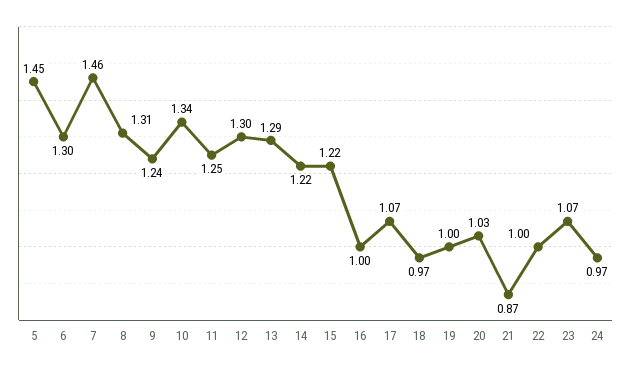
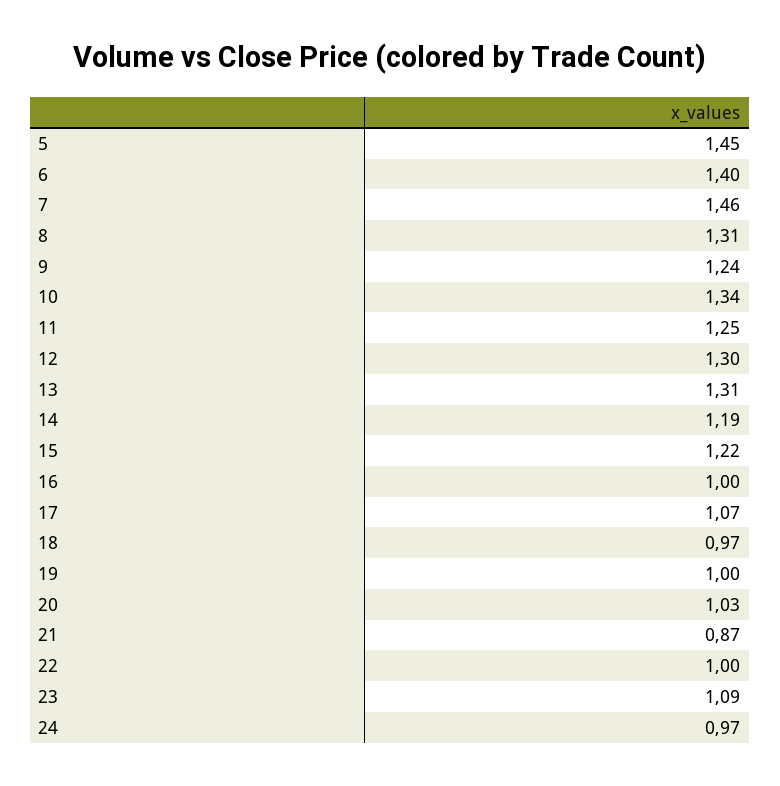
6: 1.3 -> 1.4
13: 1.29 -> 1.31
14: 1.22 -> 1.19
23: 1.07 -> 1.09

